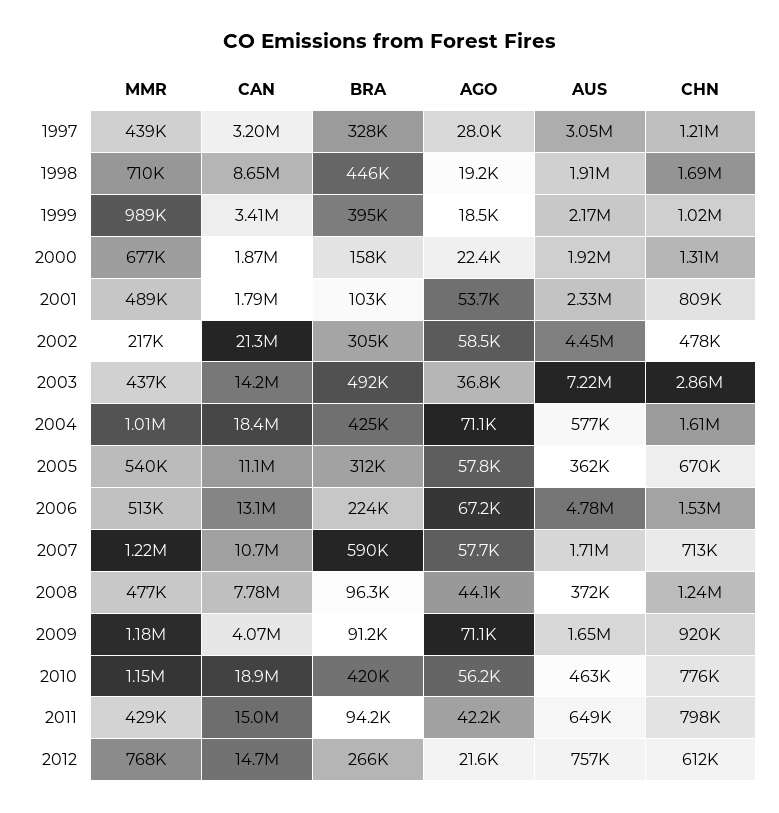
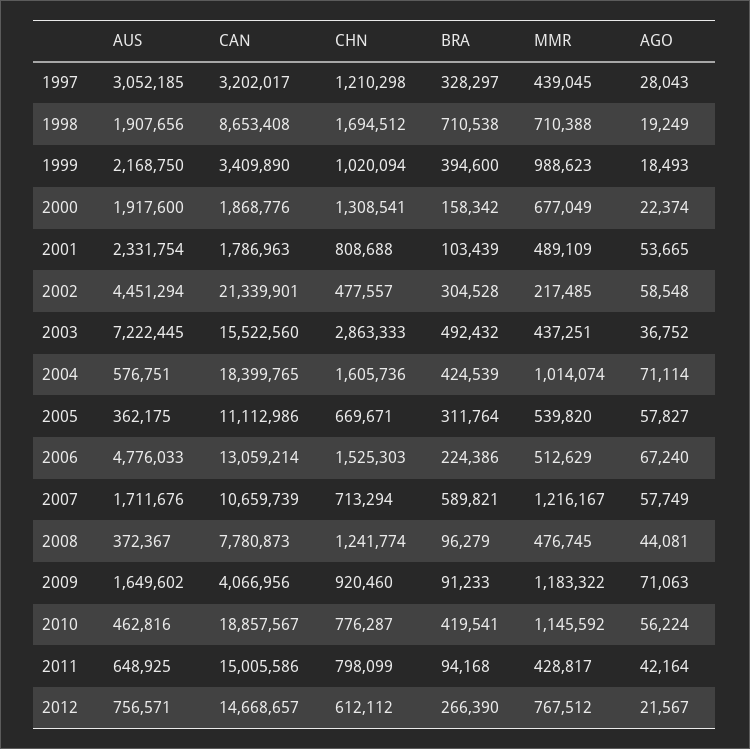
BRA, 1998: 446000 -> 710538
CAN, 2003: 14200000 -> 15522560

